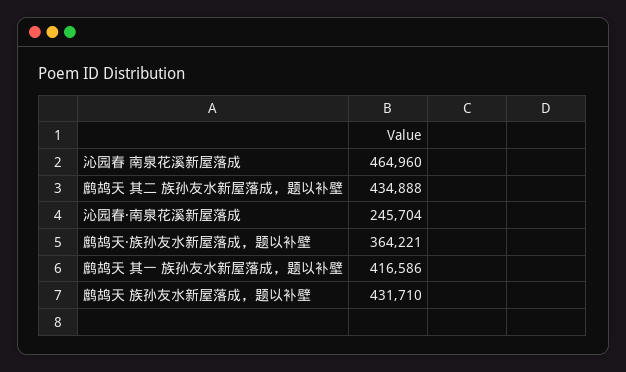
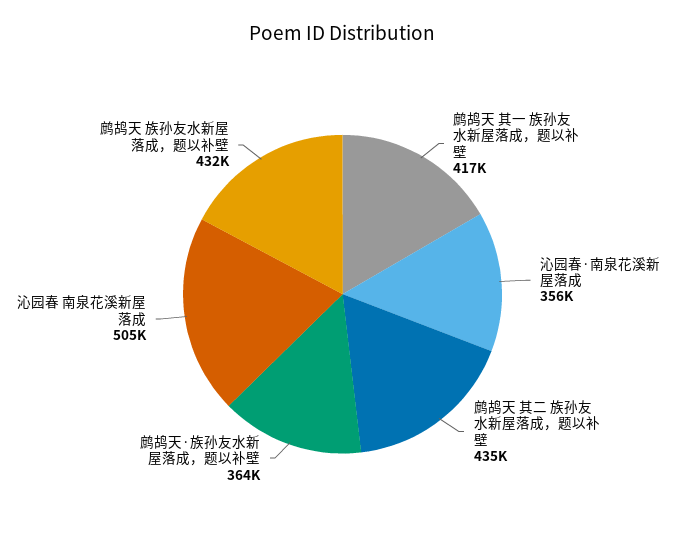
沁园春 南泉花溪新屋落成: 464960 -> 505000
沁园春·南泉花溪新屋落成: 245704 -> 356000

